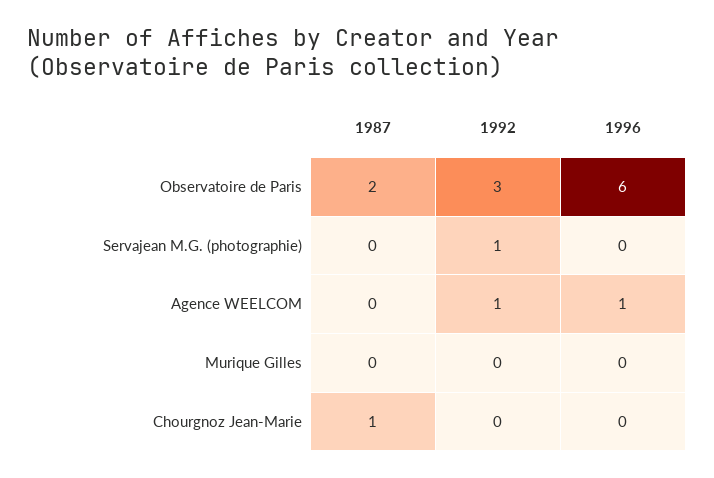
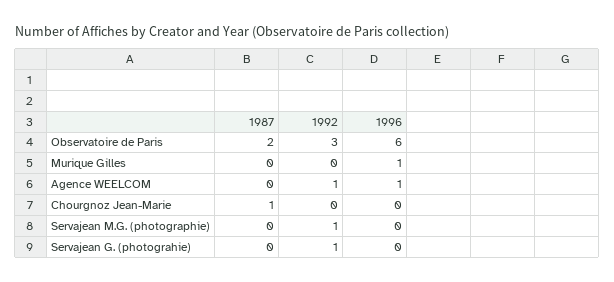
1996, Murique Gilles: 0 -> 1
1987, Servajean G. (photograhie): none -> 0
1992, Servajean G. (photograhie): none -> 1
1996, Servajean G. (photograhie): none -> 0

